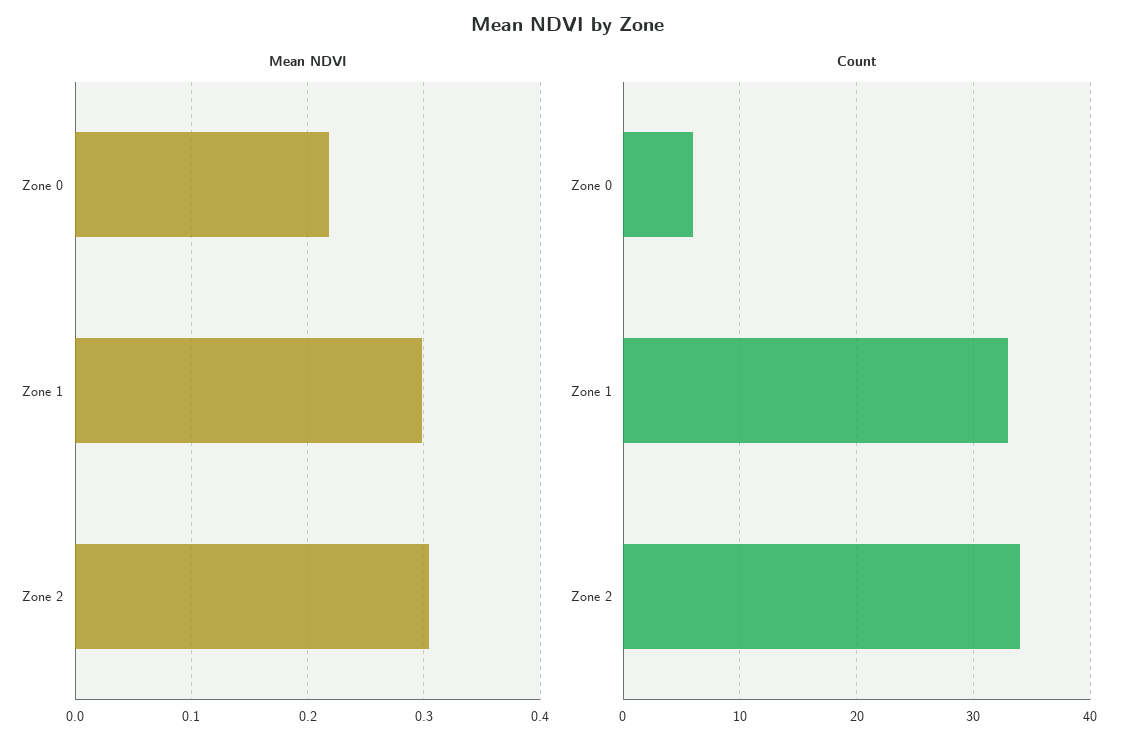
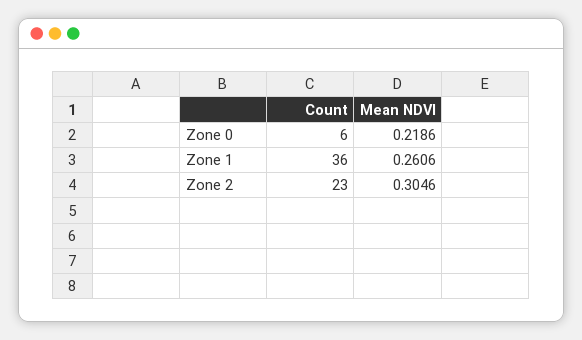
Mean NDVI, Zone 1: 0.3 -> 0.2606
Count, Zone 1: 33 -> 36
Count, Zone 2: 34 -> 23

